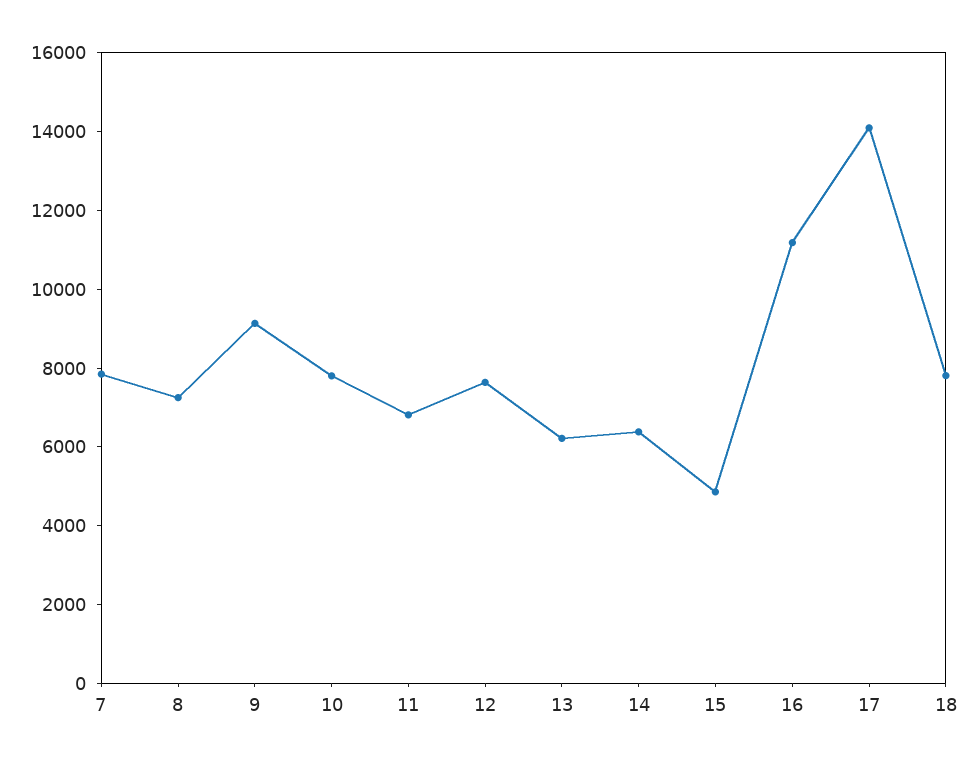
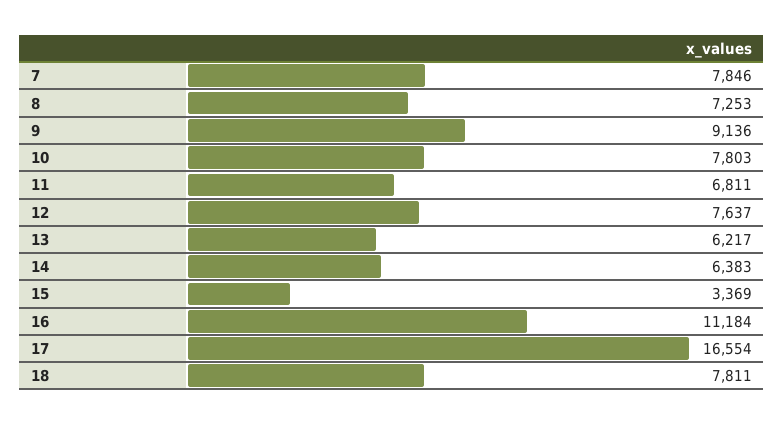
15: 5000 -> 3369
17: 14000 -> 16554

